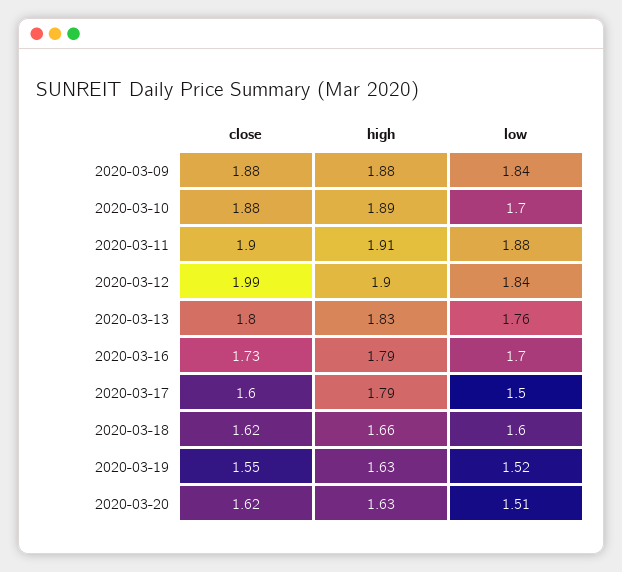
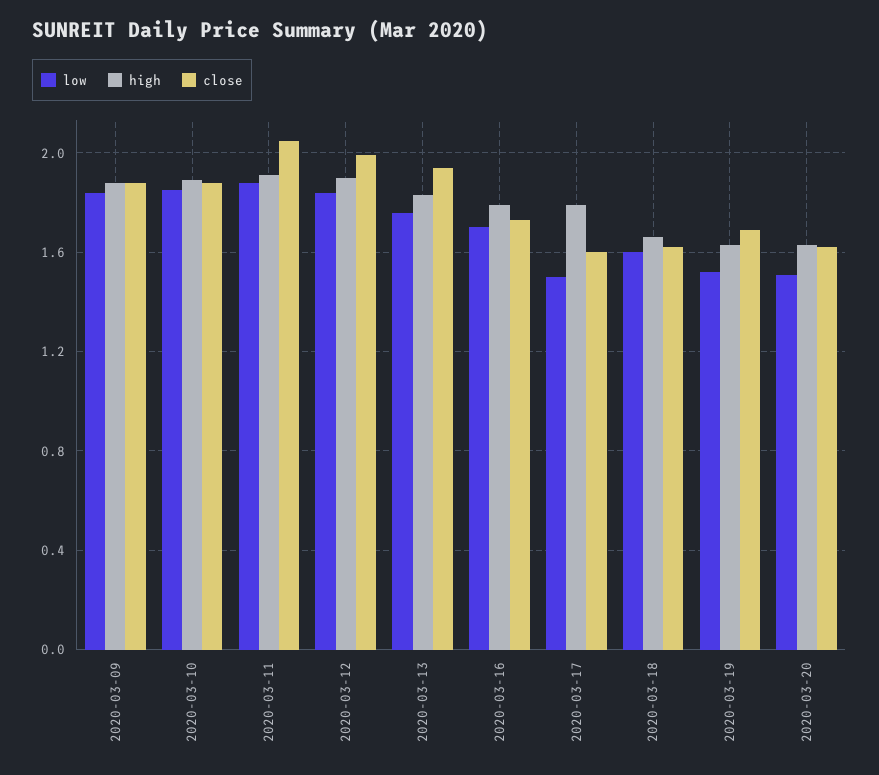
low, 2020-03-10: 1.7 -> 1.85
close, 2020-03-11: 1.9 -> 2.05
close, 2020-03-13: 1.8 -> 1.95
close, 2020-03-19: 1.55 -> 1.7

